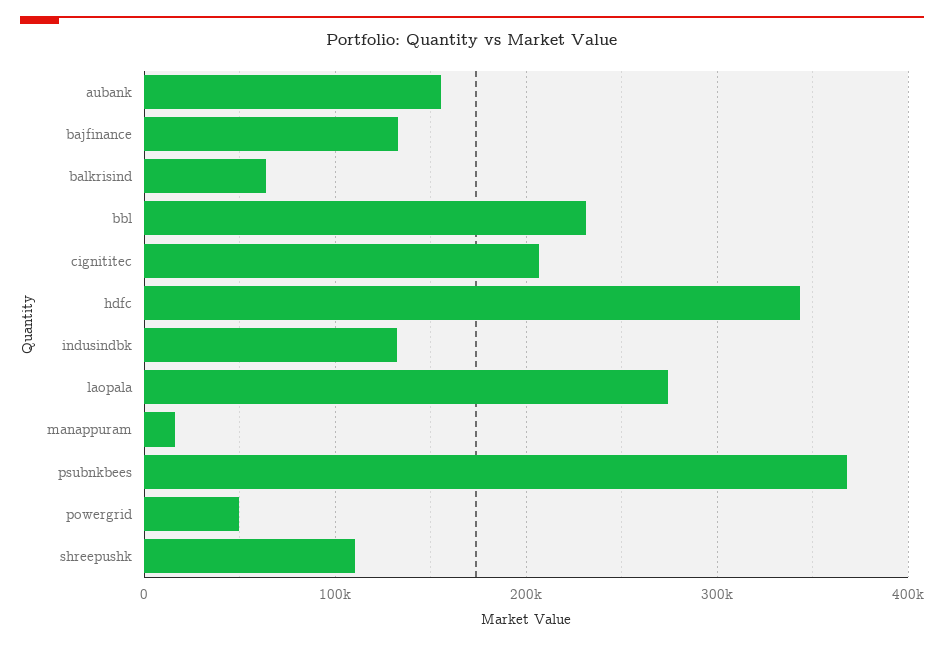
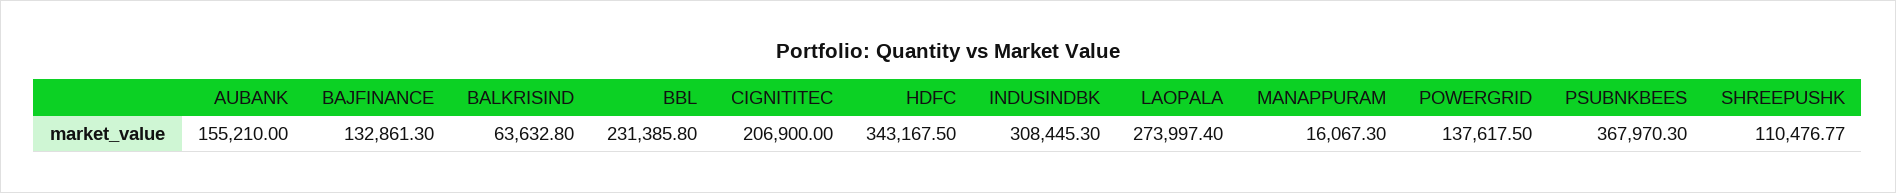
indusindbk: 130000 -> 308445.3
powergrid: 50000 -> 137617.5

